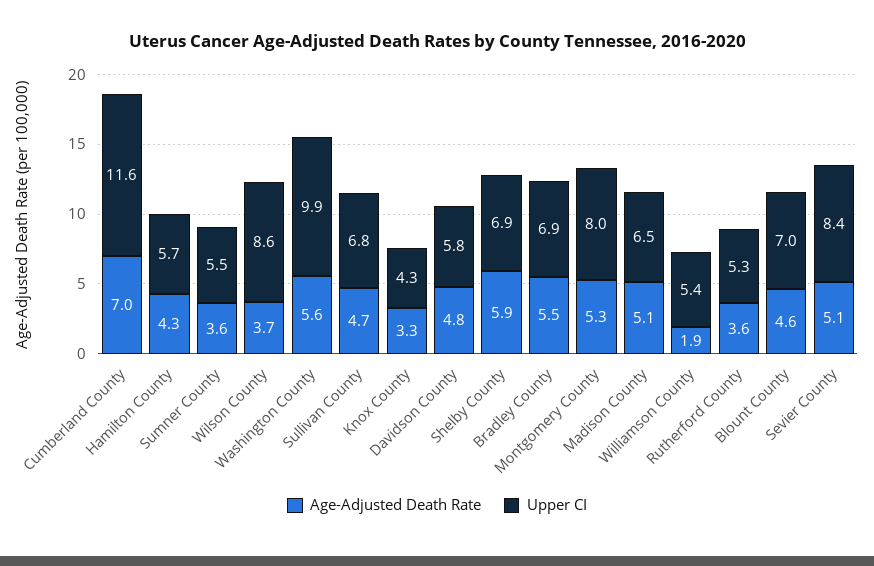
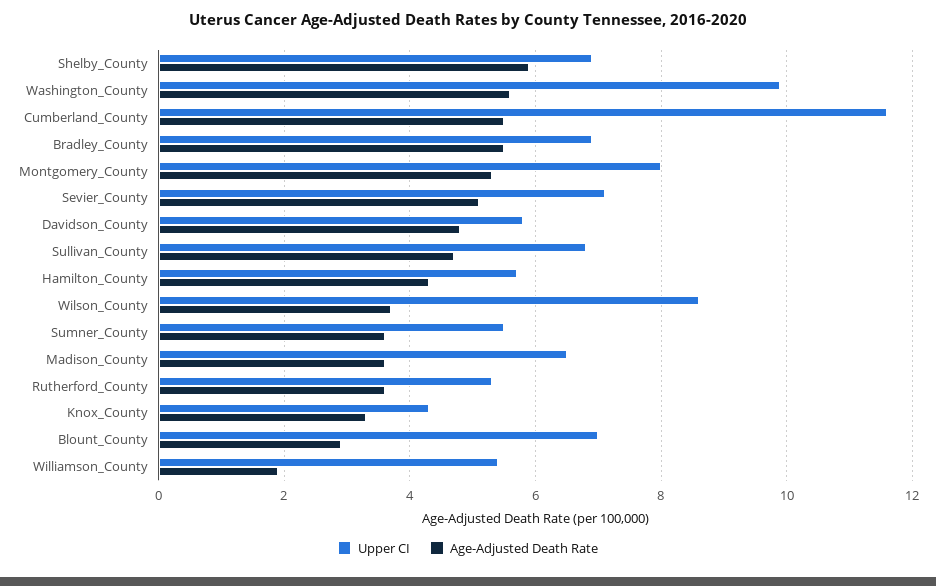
Age-Adjusted Death Rate, Cumberland County: 7 -> 5.5
Age-Adjusted Death Rate, Madison County: 5.1 -> 3.5
Age-Adjusted Death Rate, Blount County: 4.6 -> 3
Upper CI, Sevier County: 8.4 -> 7

